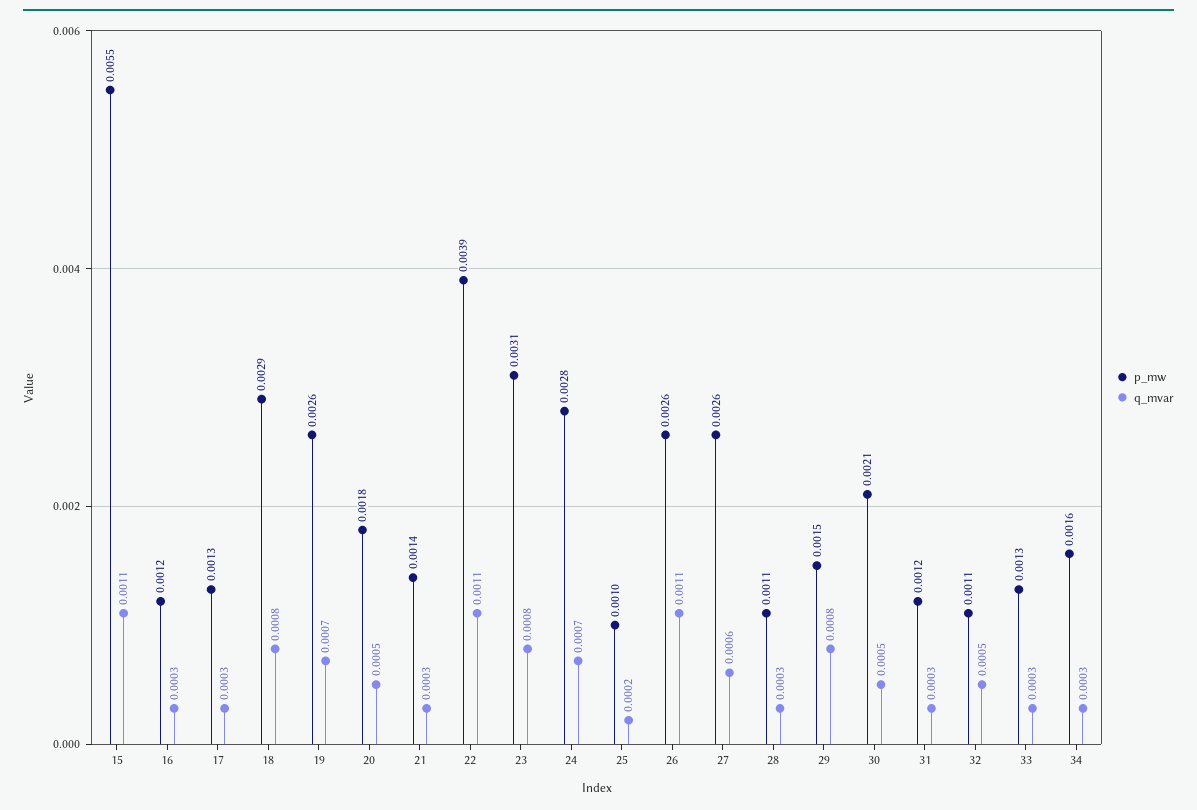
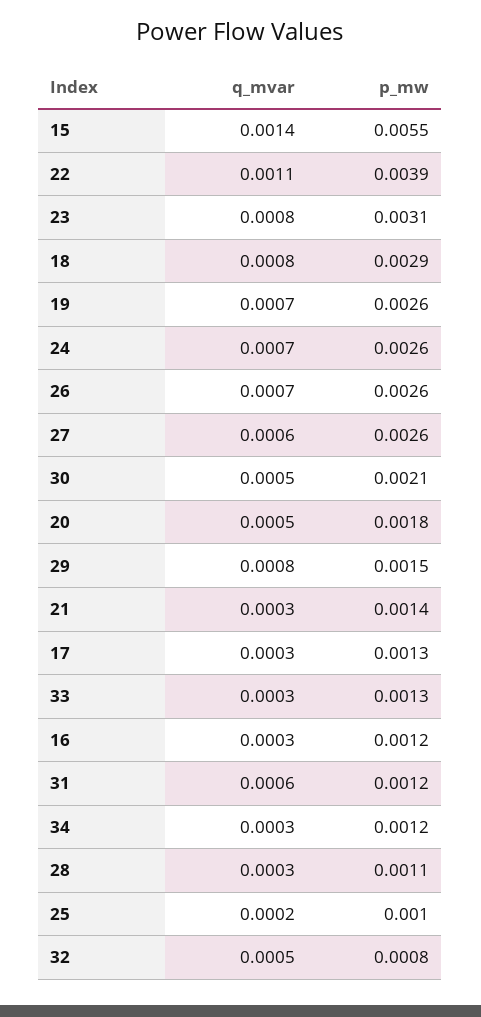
q_mvar, 15: 0.0011 -> 0.0014
p_mw, 24: 0.0028 -> 0.0026
q_mvar, 26: 0.0011 -> 0.0007
q_mvar, 31: 0.0003 -> 0.0006
p_mw, 32: 0.0011 -> 0.0008
p_mw, 34: 0.0016 -> 0.0012

